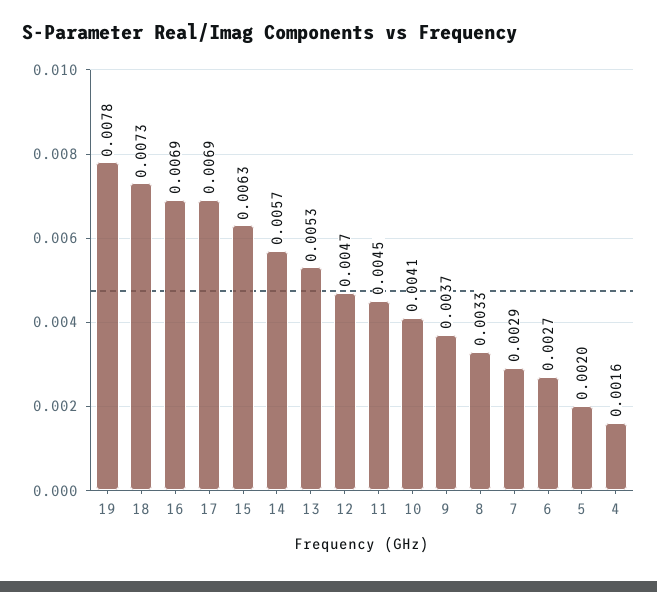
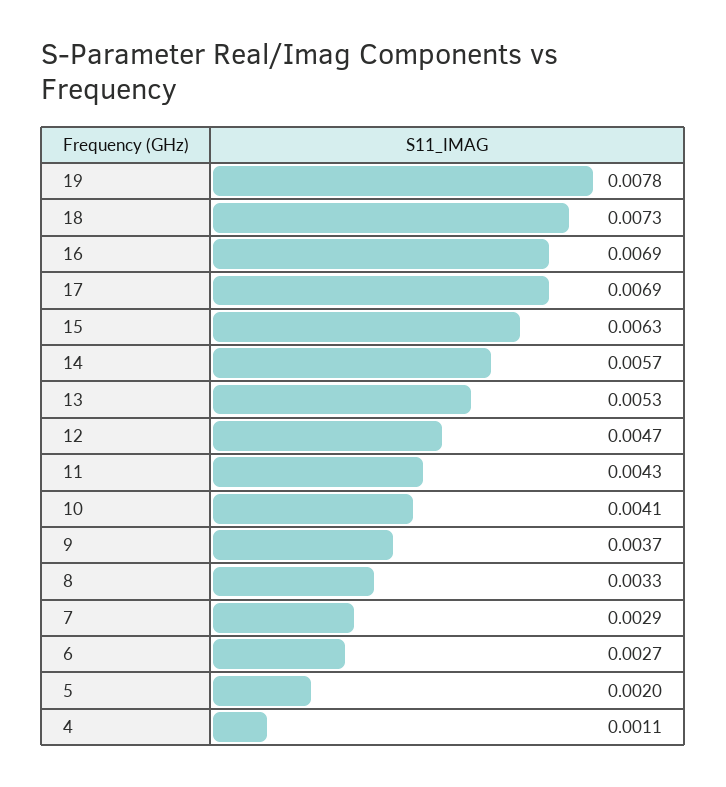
11: 0.0045 -> 0.0043
4: 0.0016 -> 0.0011

